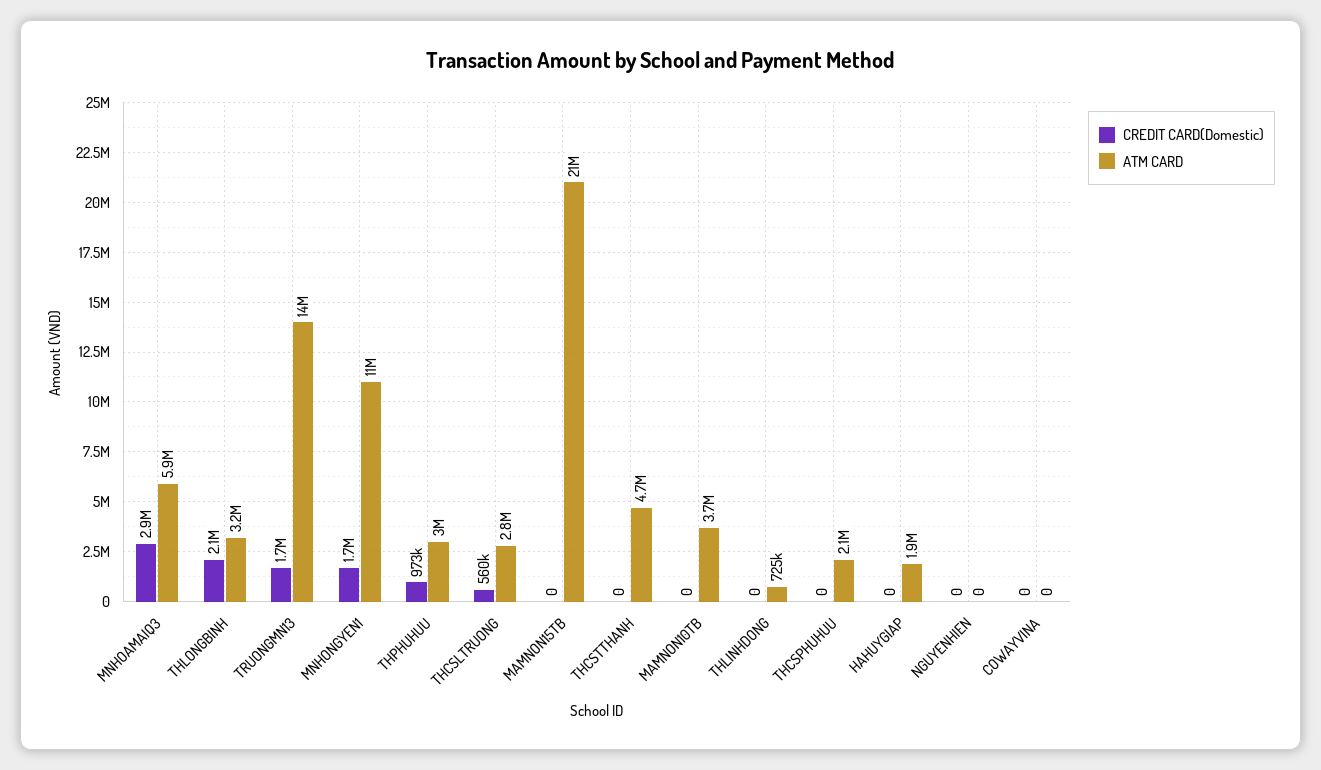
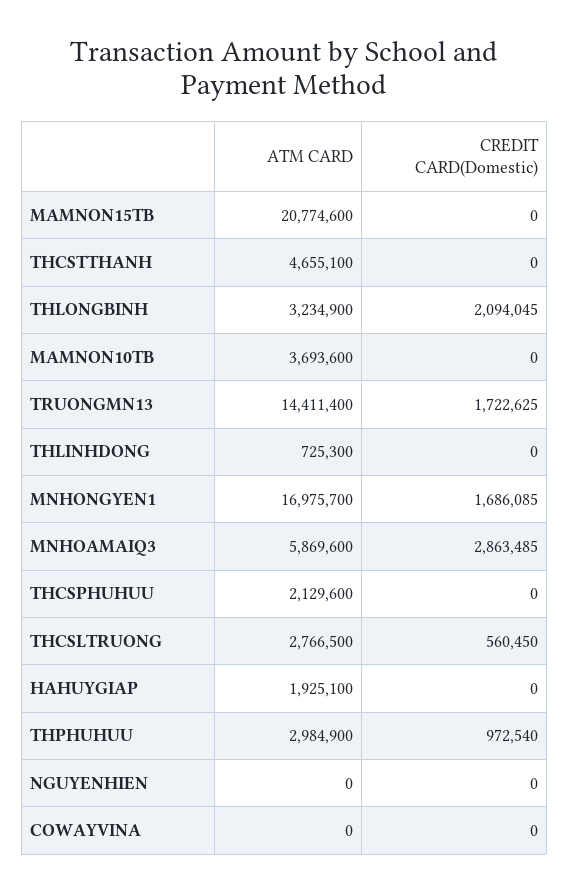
ATM CARD, MNHONGYEN1: 11000000 -> 16975700

